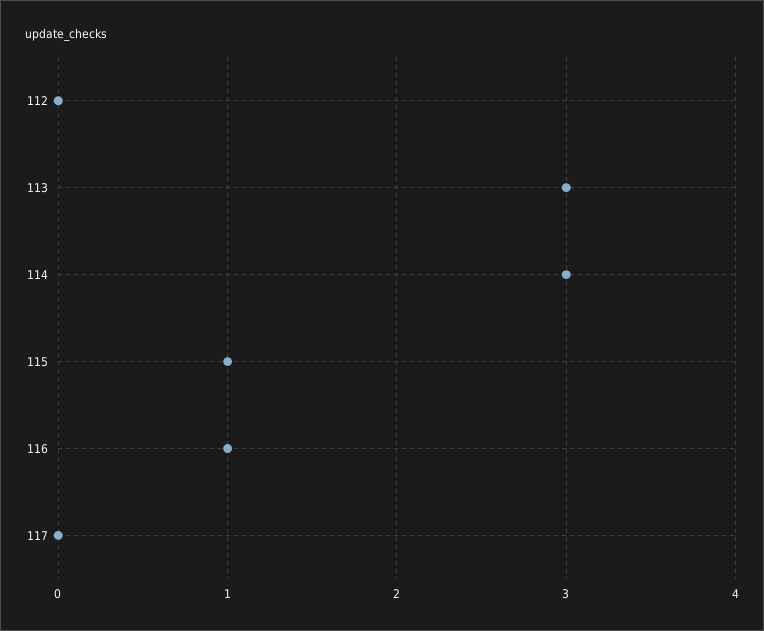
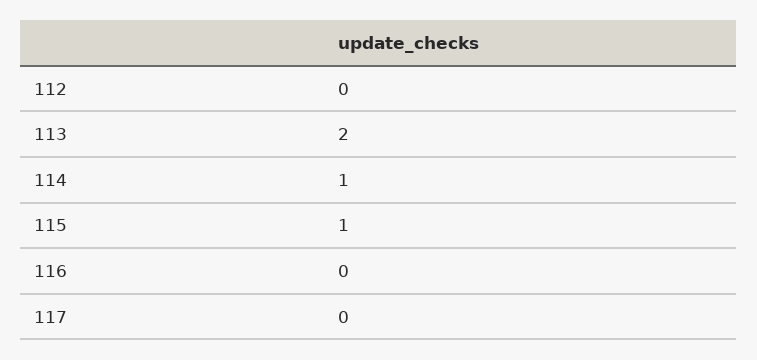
113: 3 -> 2
114: 3 -> 1
116: 1 -> 0

